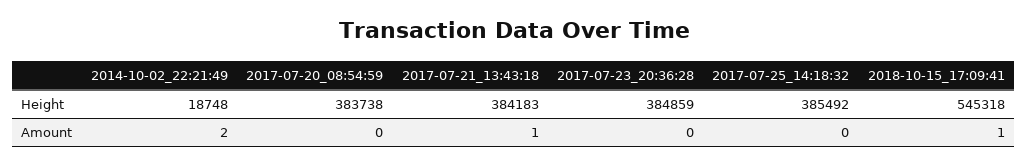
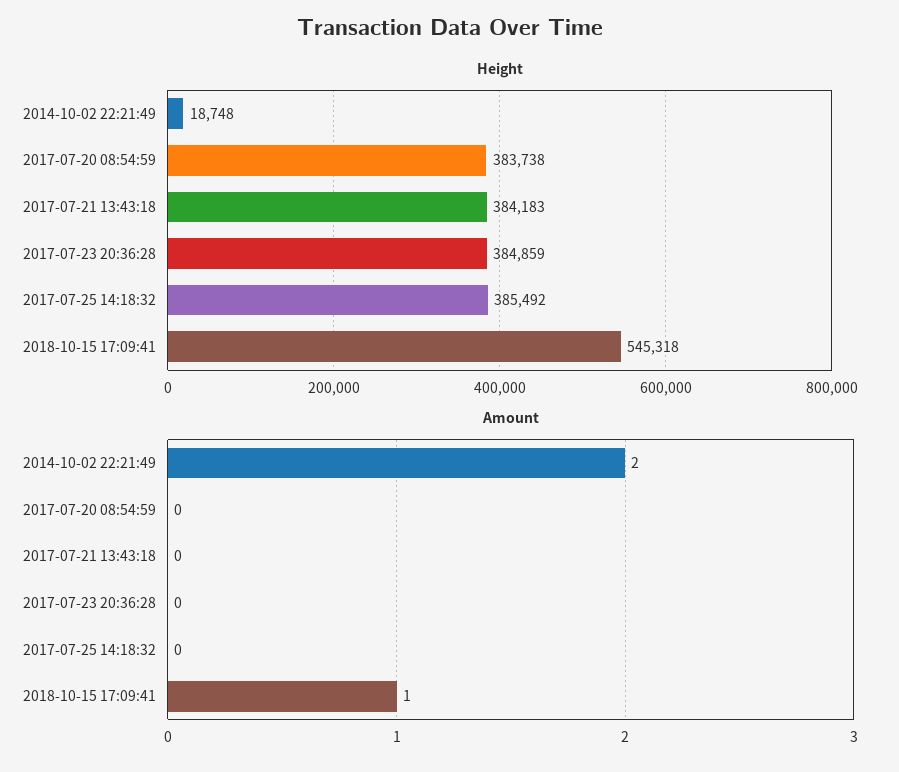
Amount, 2017-07-21_13:43:18: 1 -> 0

